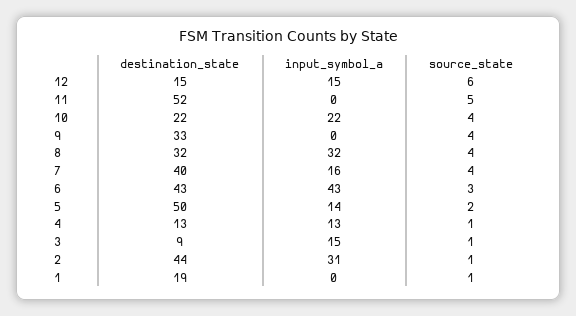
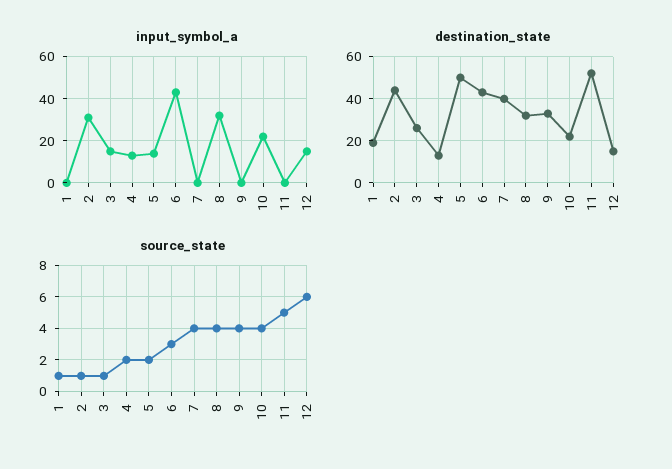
input_symbol_a, 7: 16 -> 0
source_state, 4: 1 -> 2
destination_state, 3: 9 -> 25

